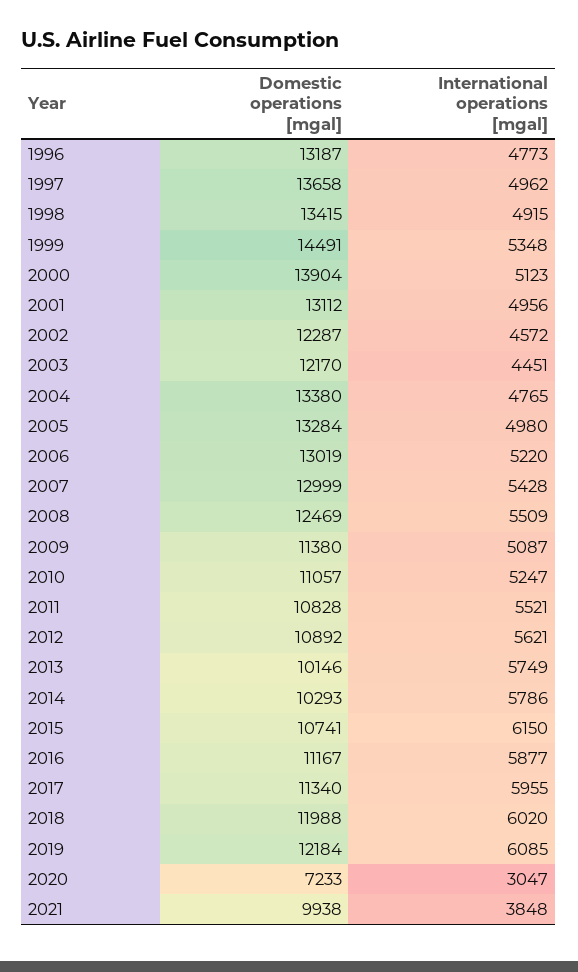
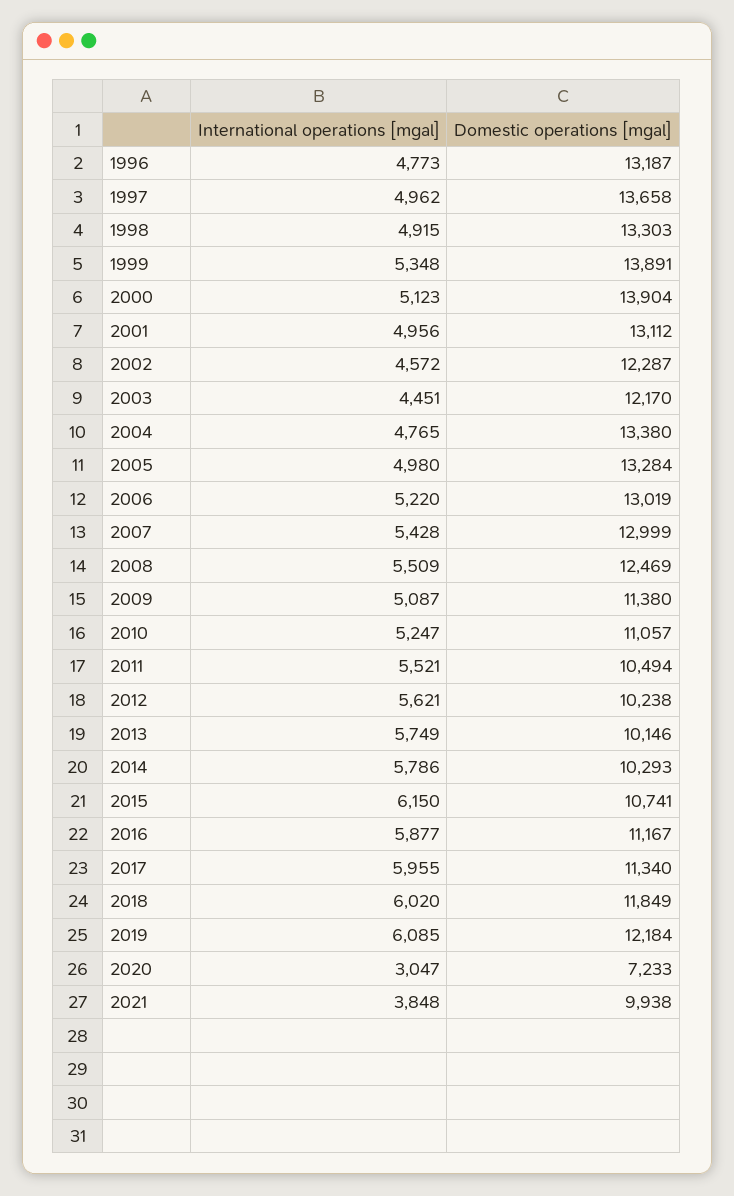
Domestic operations [mgal], 1998: 13415 -> 13303
Domestic operations [mgal], 1999: 14491 -> 13891
Domestic operations [mgal], 2011: 10828 -> 10494
Domestic operations [mgal], 2012: 10892 -> 10238
Domestic operations [mgal], 2018: 11988 -> 11849

